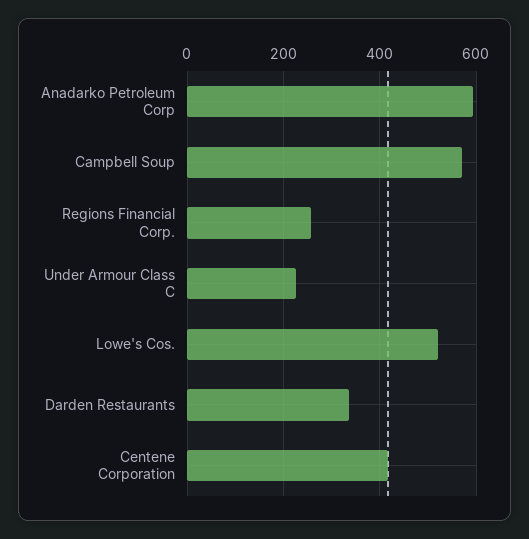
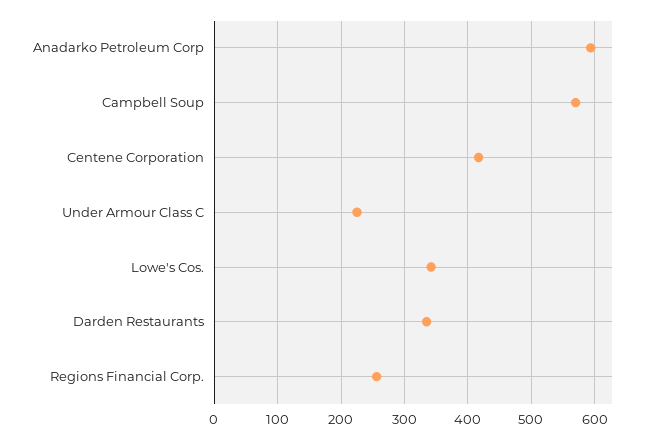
Lowe's Cos.: 520 -> 340

